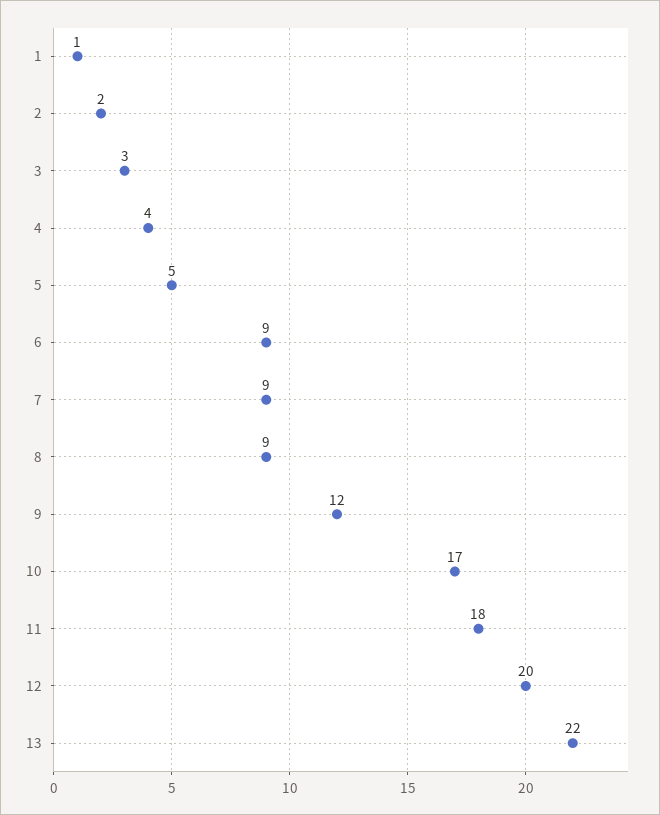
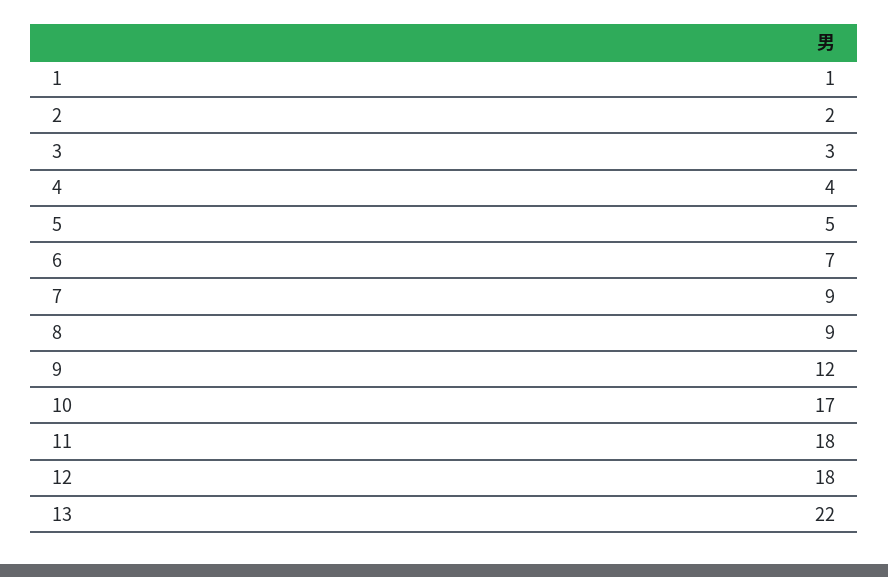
6: 9 -> 7
12: 20 -> 18

